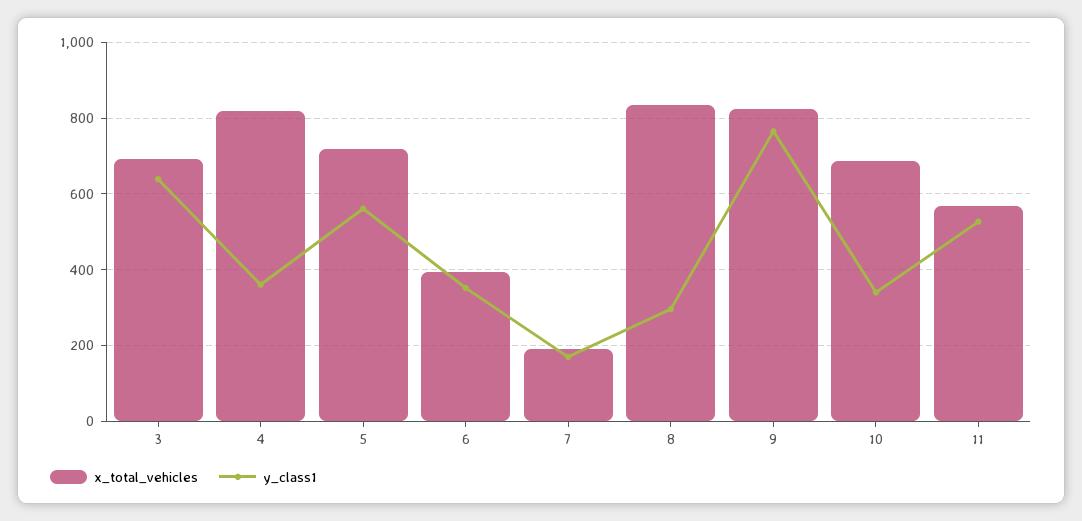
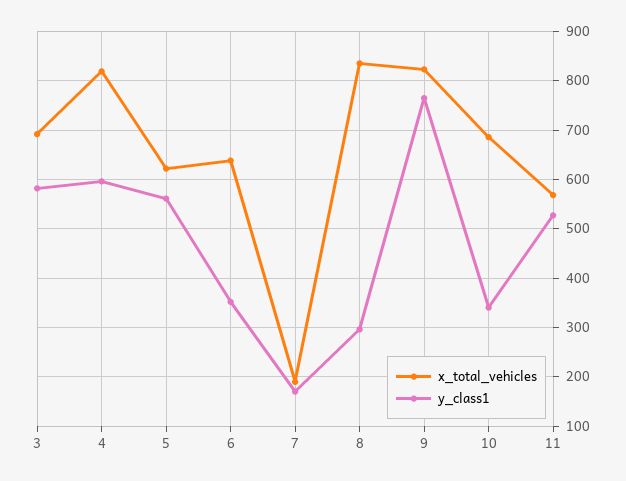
y_class1, 3: 640 -> 580
y_class1, 4: 360 -> 600
x_total_vehicles, 5: 720 -> 620
x_total_vehicles, 6: 400 -> 640

